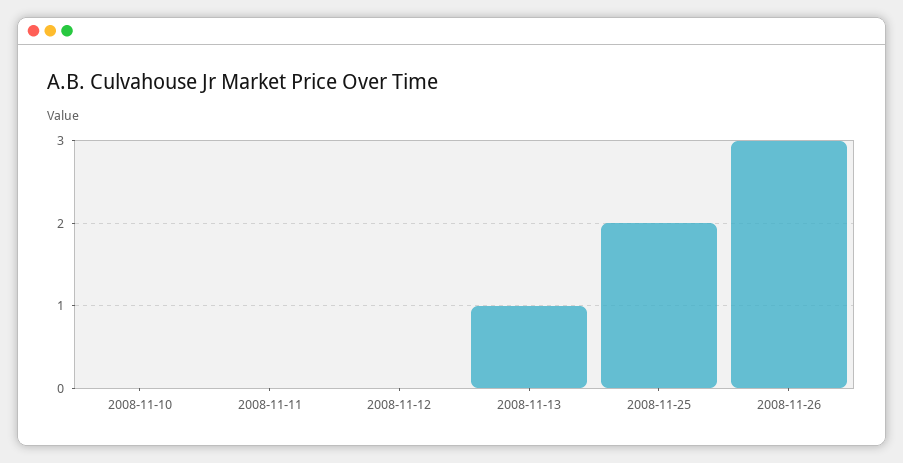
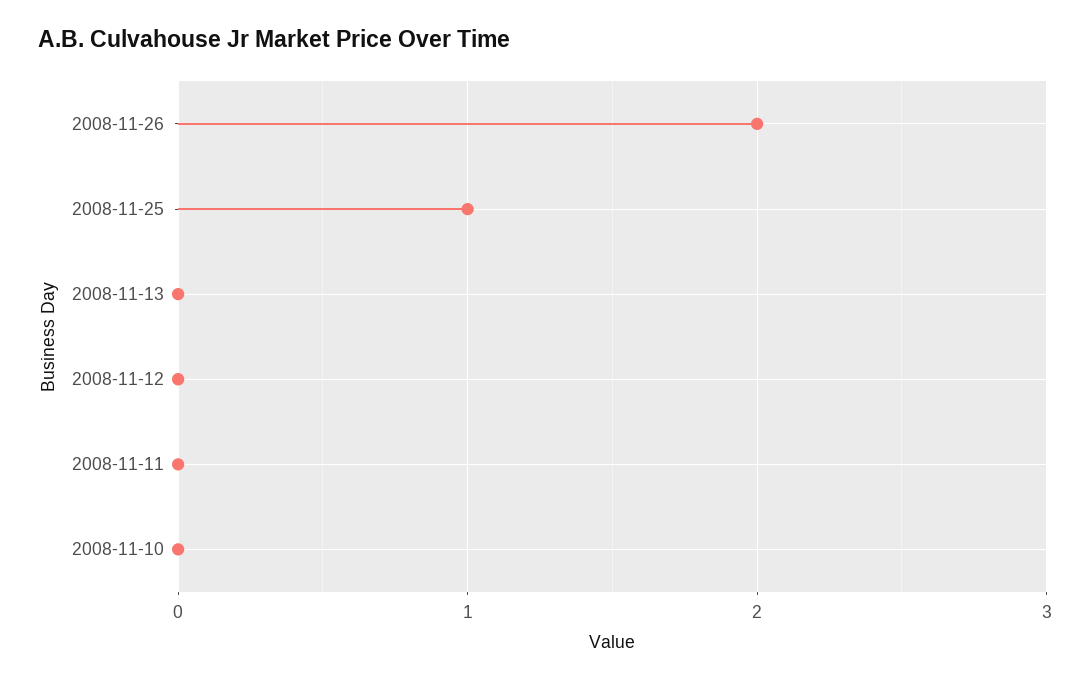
2008-11-13: 1 -> 0
2008-11-25: 2 -> 1
2008-11-26: 3 -> 2

